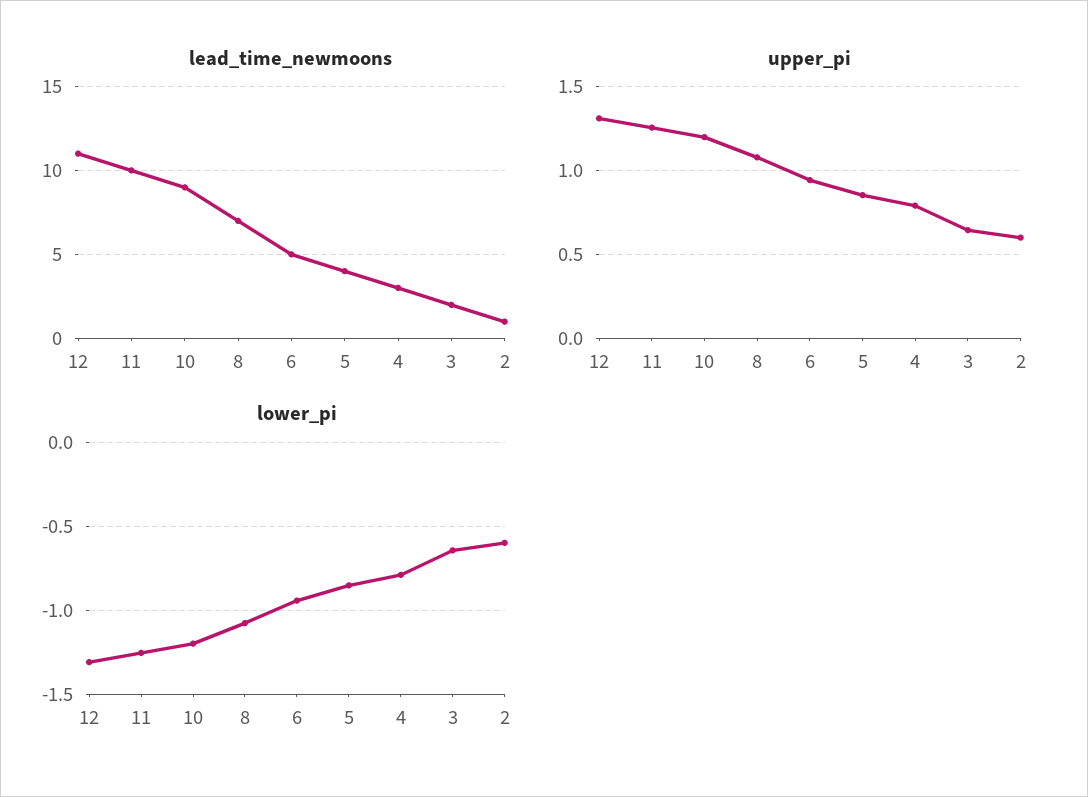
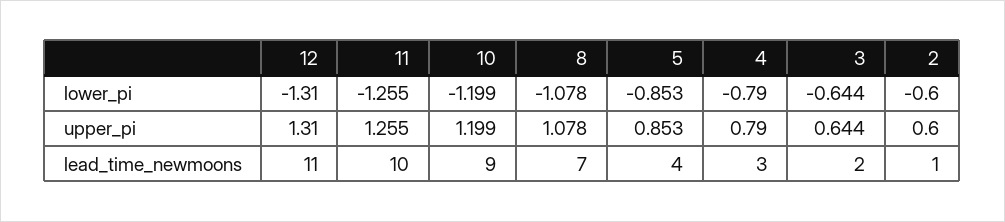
lead_time_newmoons, 6: 5 -> none
upper_pi, 6: 0.95 -> none
lower_pi, 6: -0.95 -> none

